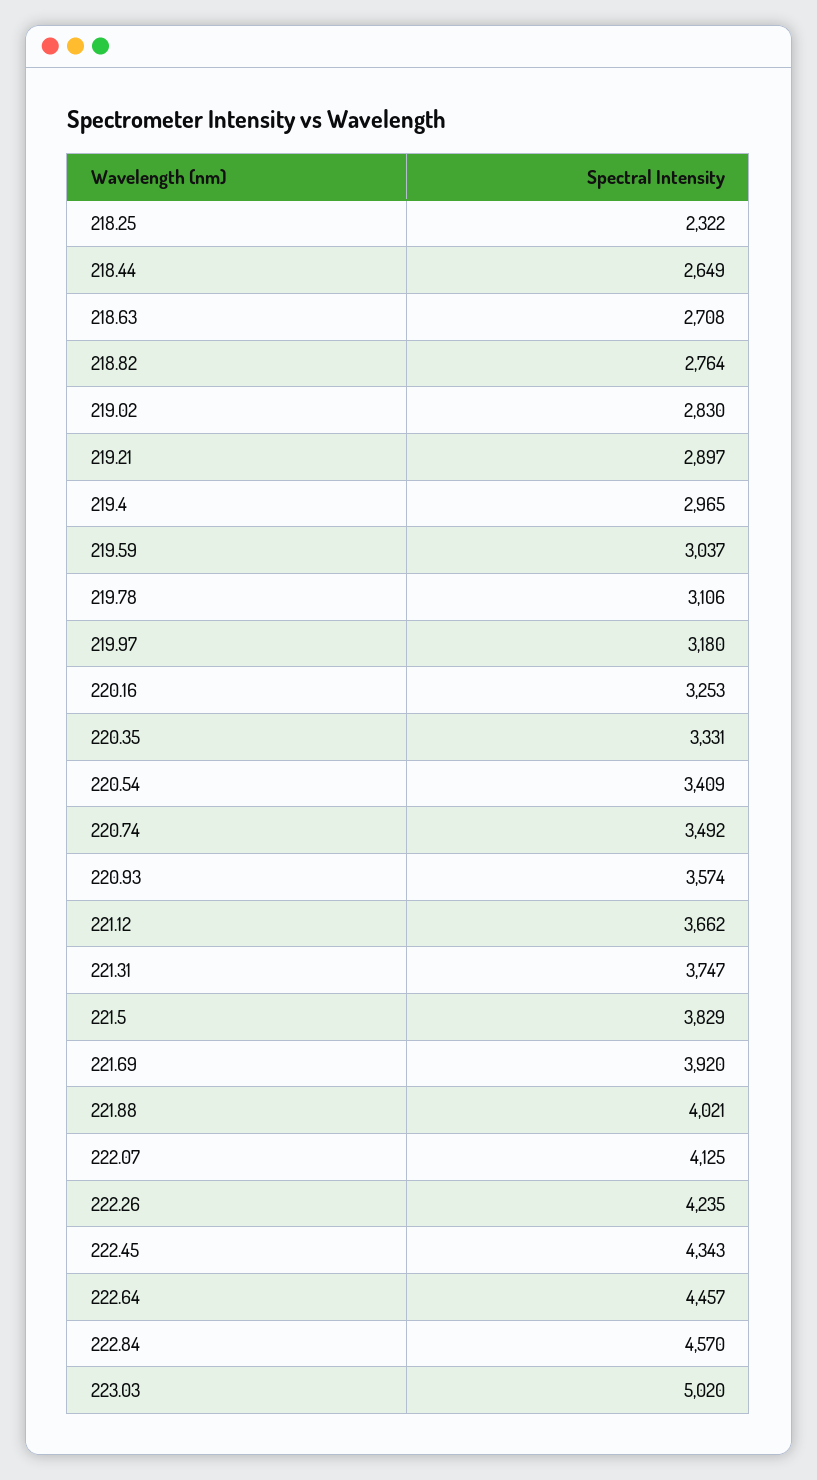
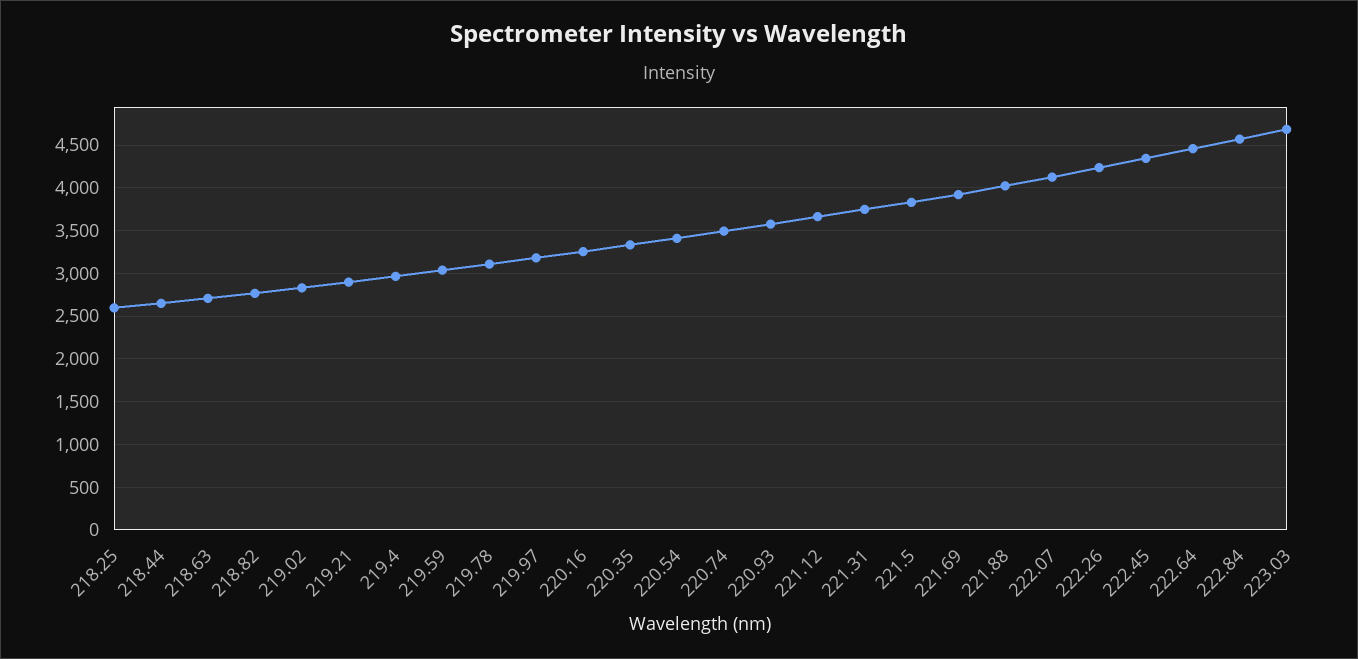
218.25: 2322 -> 2600
223.03: 5020 -> 4700

